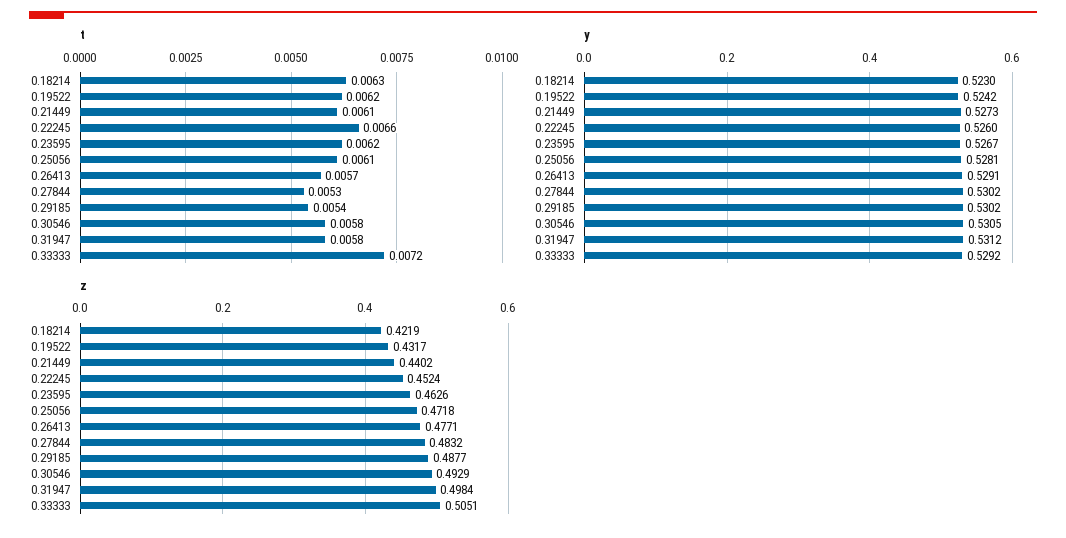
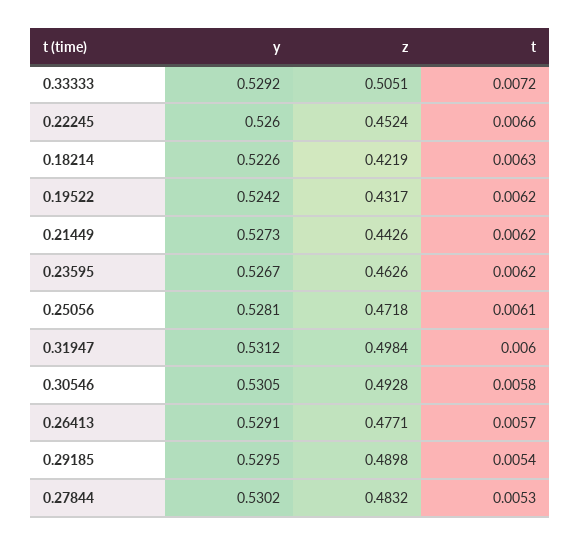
t, 0.21449: 0.0061 -> 0.0062
t, 0.31947: 0.0058 -> 0.006
y, 0.18214: 0.523 -> 0.5226
y, 0.29185: 0.5302 -> 0.5295
z, 0.21449: 0.4402 -> 0.4426
z, 0.29185: 0.4877 -> 0.4898
z, 0.30546: 0.4929 -> 0.4928

